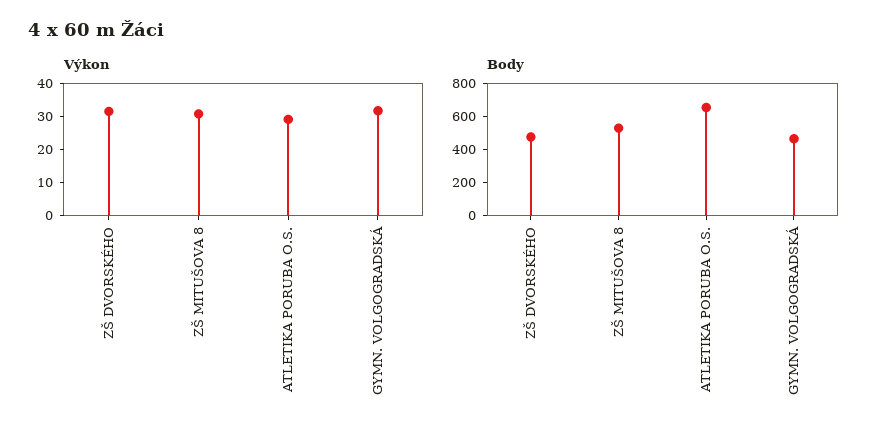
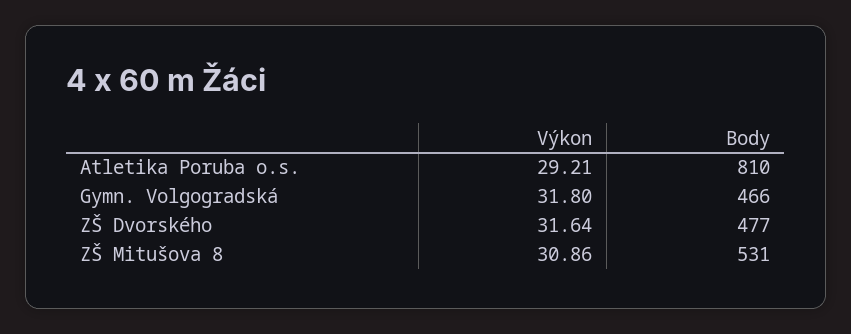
Body, ATLETIKA PORUBA O.S.: 650 -> 810

